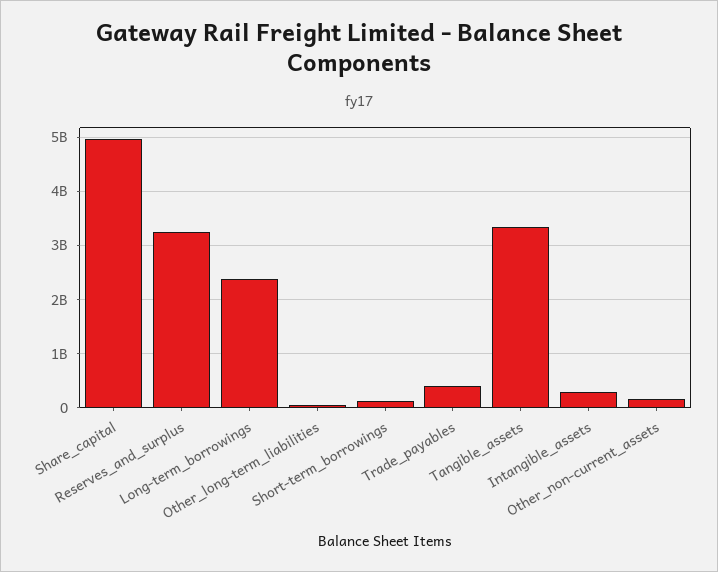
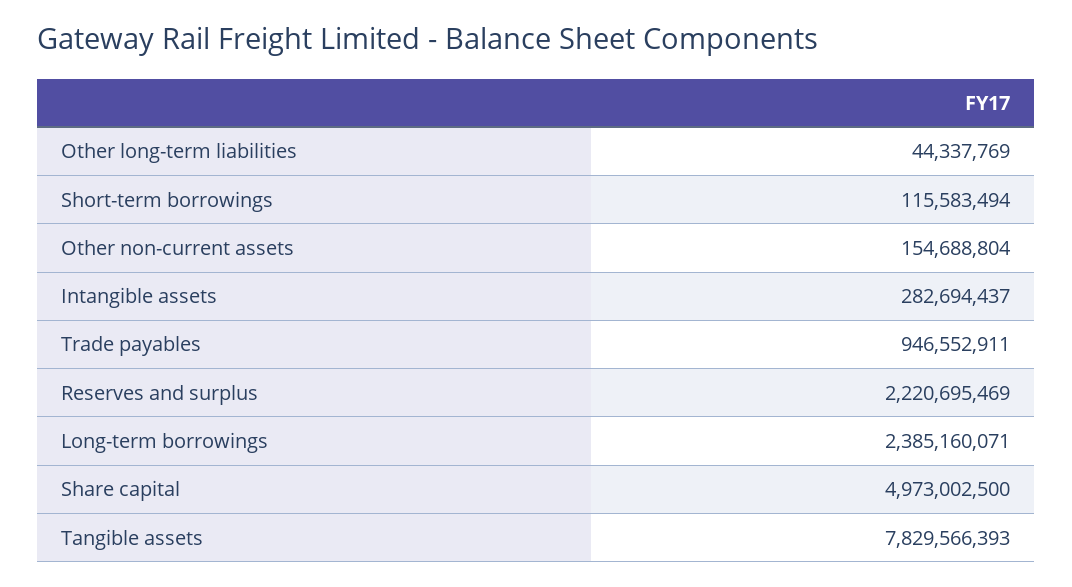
Reserves_and_surplus: 3200000000 -> 2220695469
Trade_payables: 400000000 -> 946552911
Tangible_assets: 3400000000 -> 7829566393

